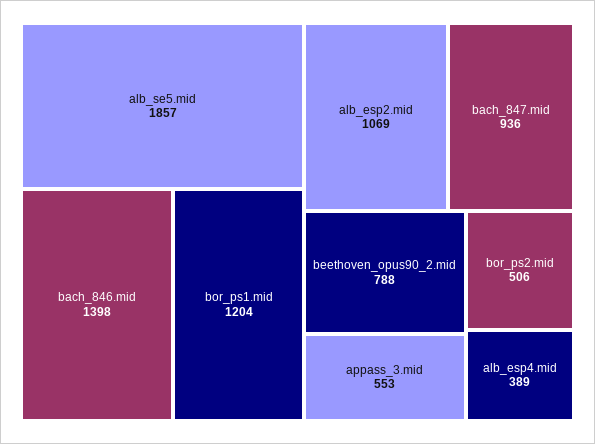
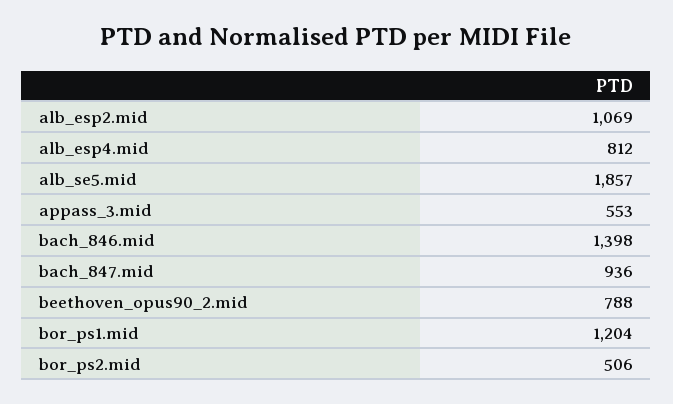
alb_esp4.mid: 389 -> 812

